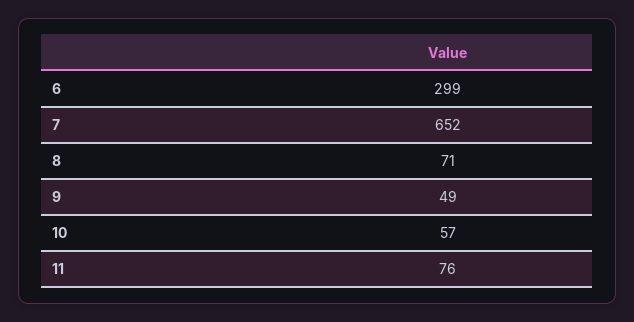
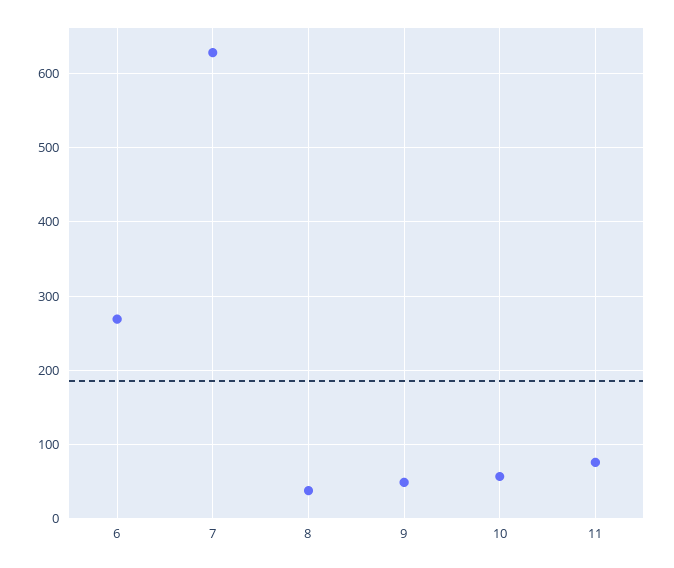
6: 299 -> 270
7: 652 -> 630
8: 71 -> 40

